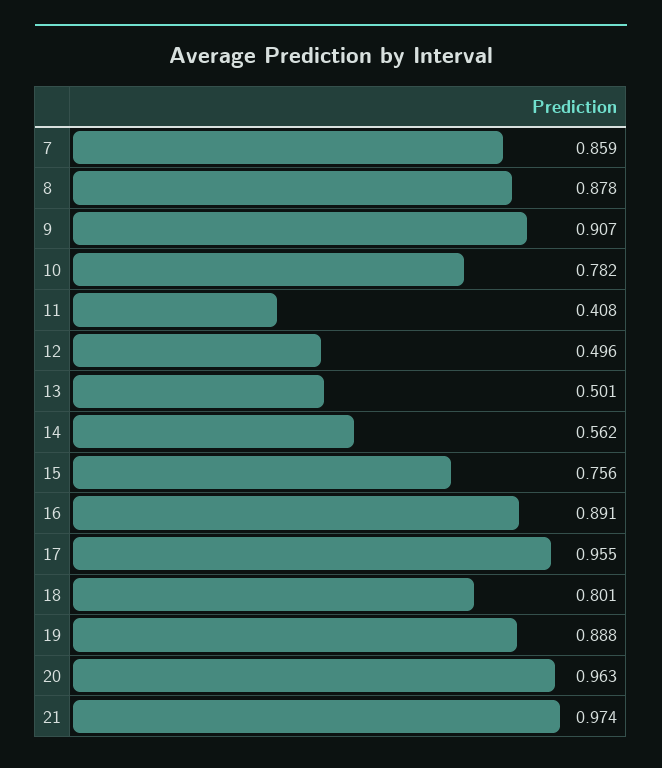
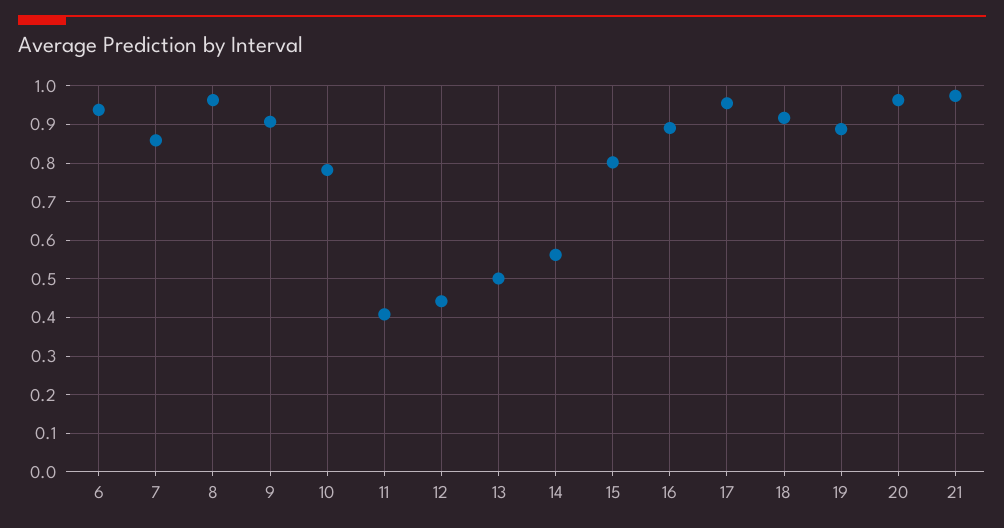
8: 0.878 -> 0.96
12: 0.496 -> 0.44
15: 0.756 -> 0.8
18: 0.801 -> 0.92
6: none -> 0.94

